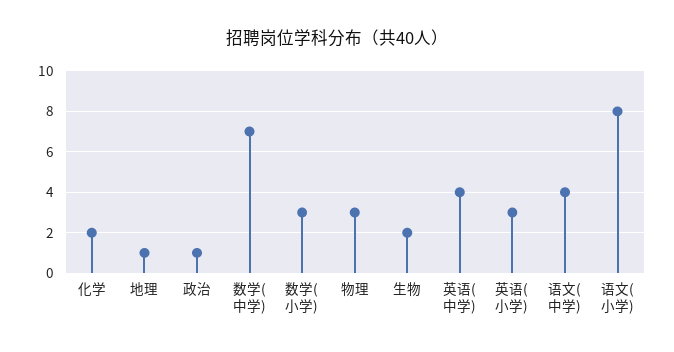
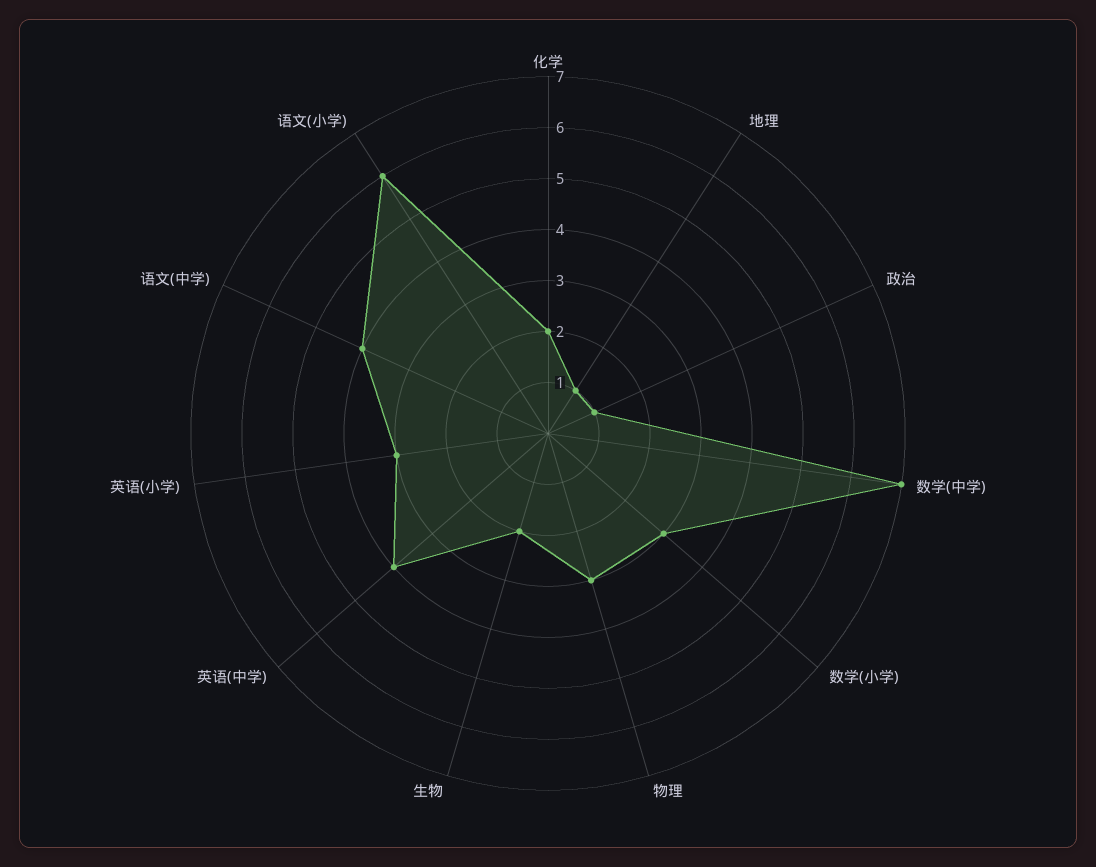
语文(小学): 8 -> 6

